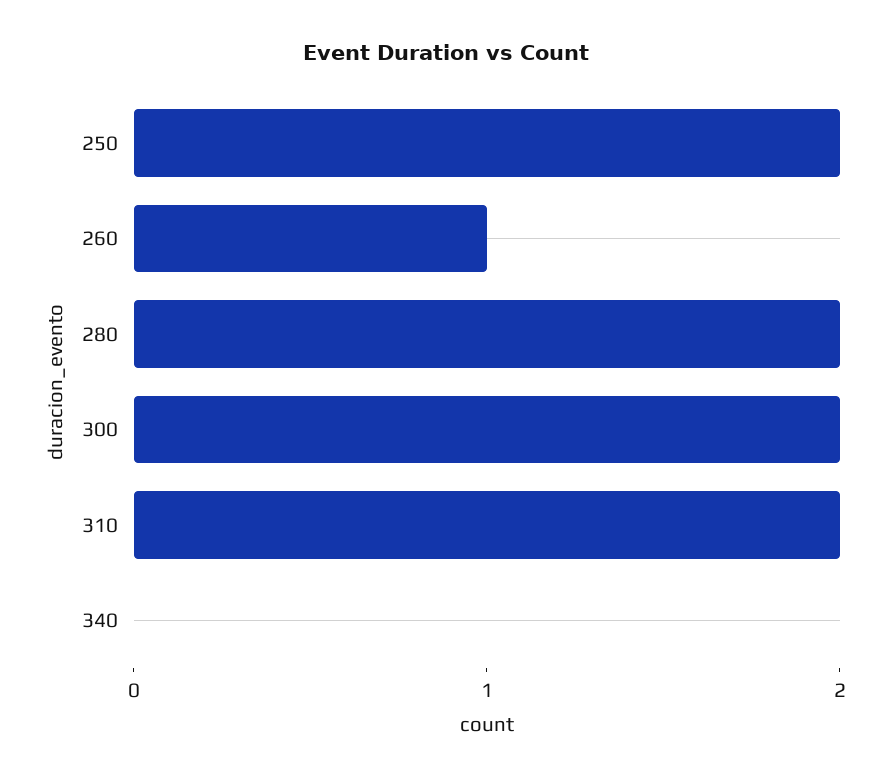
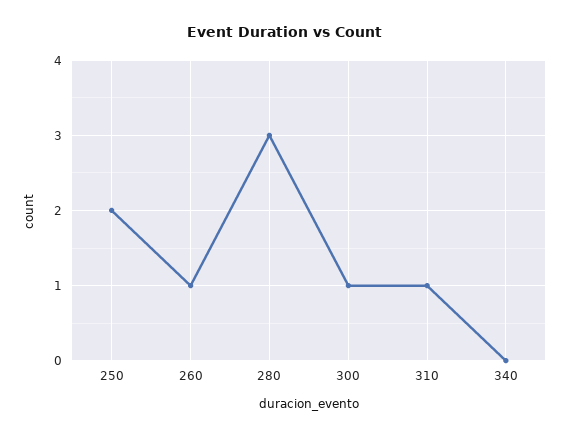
280: 2 -> 3
300: 2 -> 1
310: 2 -> 1

